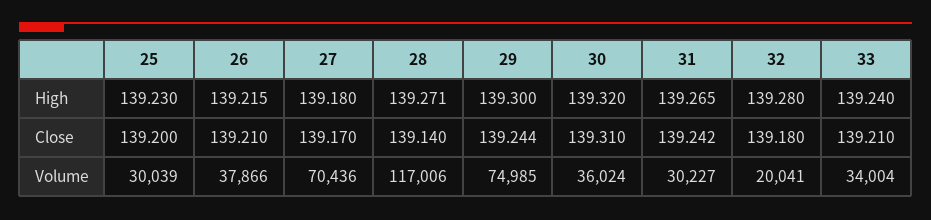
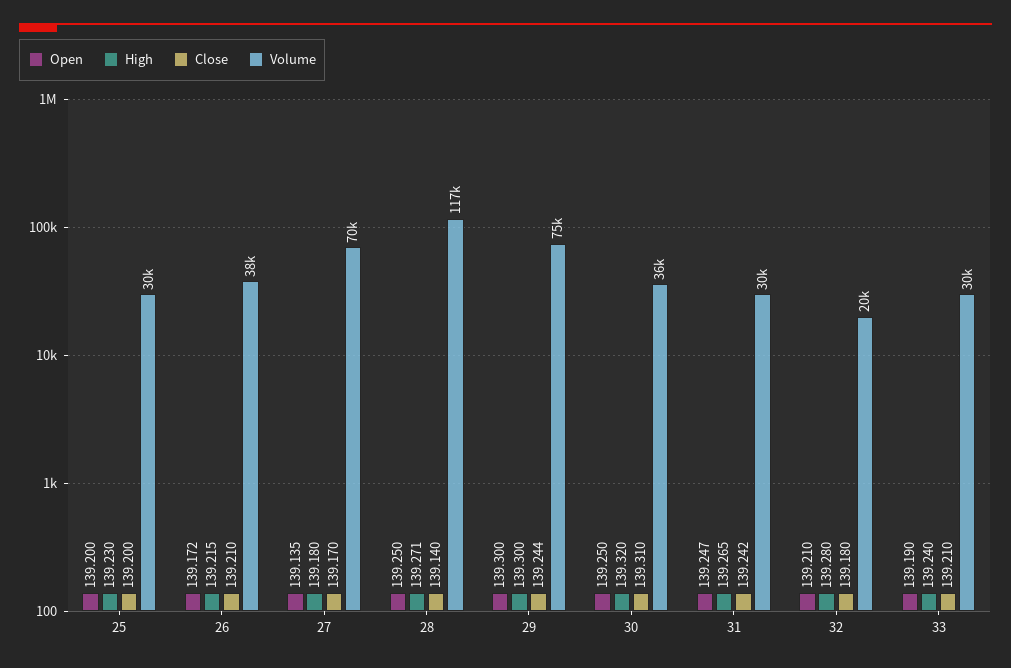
Volume, 33: 34004 -> 30000
Open, 25: none -> 139.2
Open, 26: none -> 139.172
Open, 27: none -> 139.135
Open, 28: none -> 139.25
Open, 29: none -> 139.3
Open, 30: none -> 139.25
Open, 31: none -> 139.247
Open, 32: none -> 139.21
Open, 33: none -> 139.19

